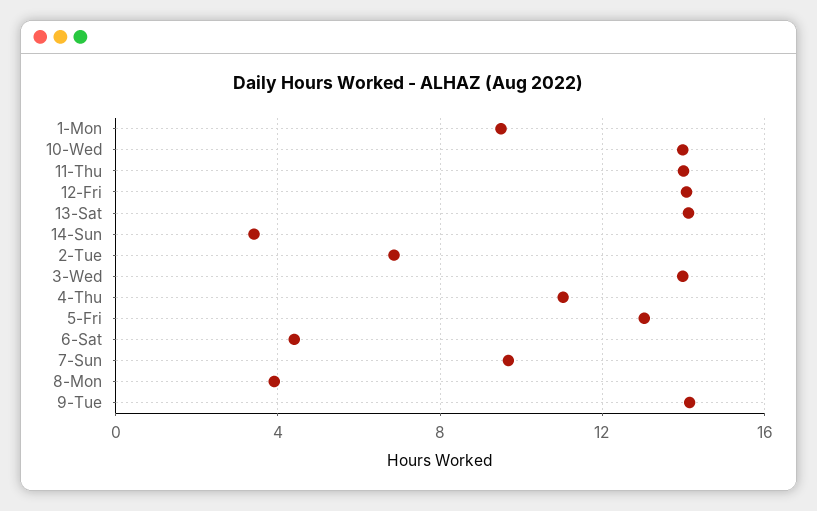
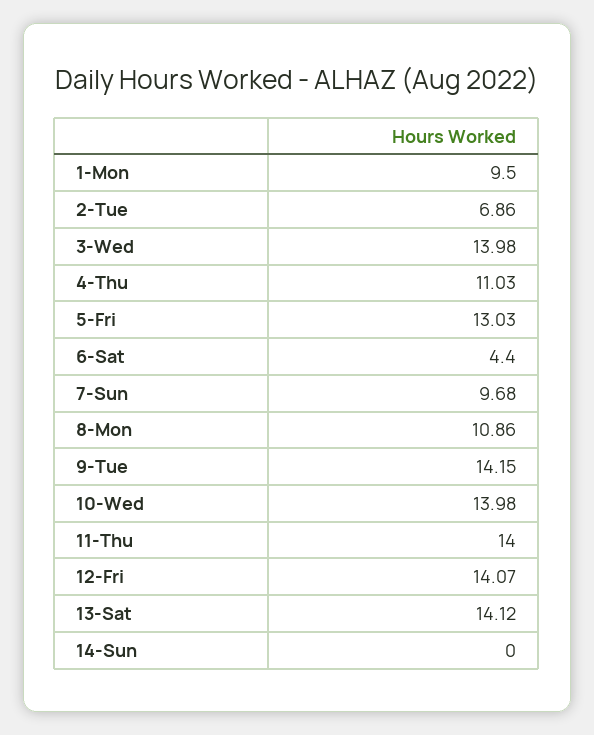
14-Sun: 3.5 -> 0
8-Mon: 4 -> 10.86

